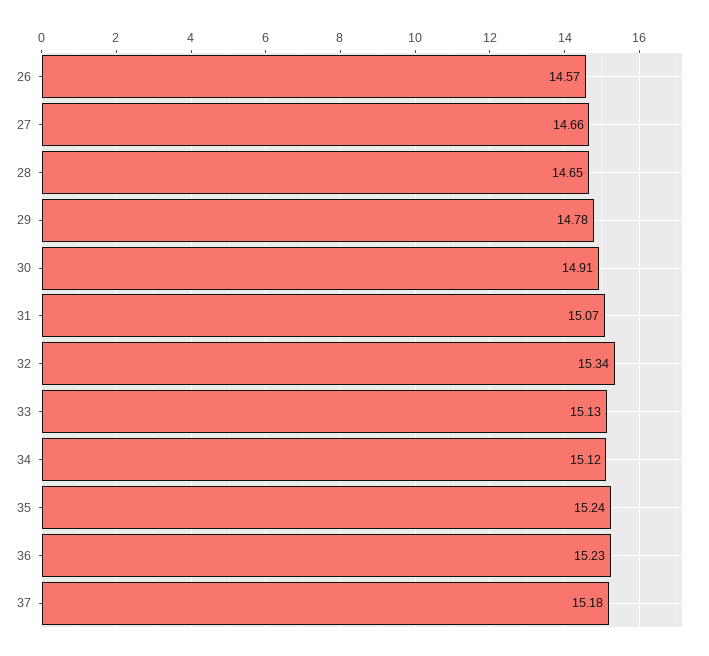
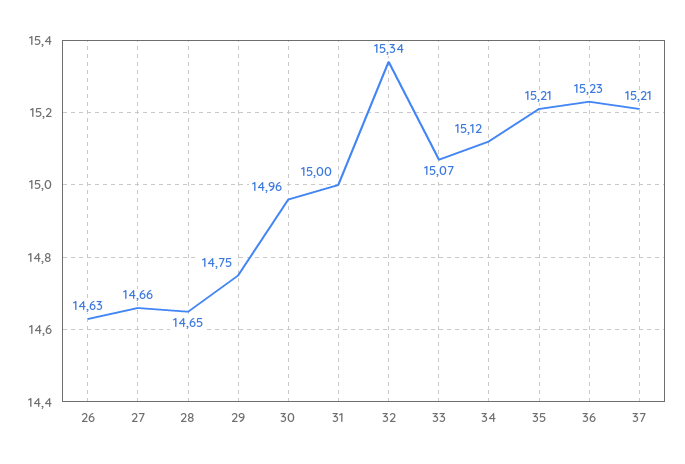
26: 14.57 -> 14.63
29: 14.78 -> 14.75
30: 14.91 -> 14.96
31: 15.07 -> 15
33: 15.13 -> 15.07
35: 15.24 -> 15.21
37: 15.18 -> 15.21

